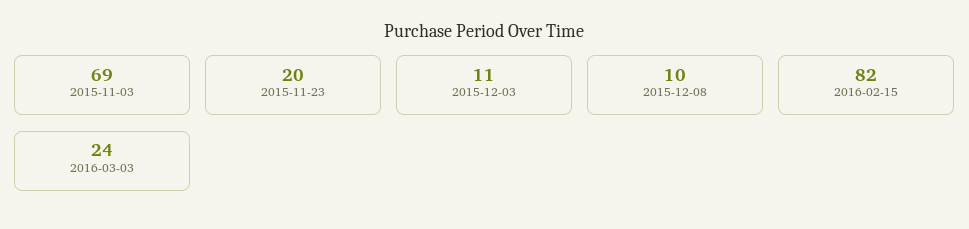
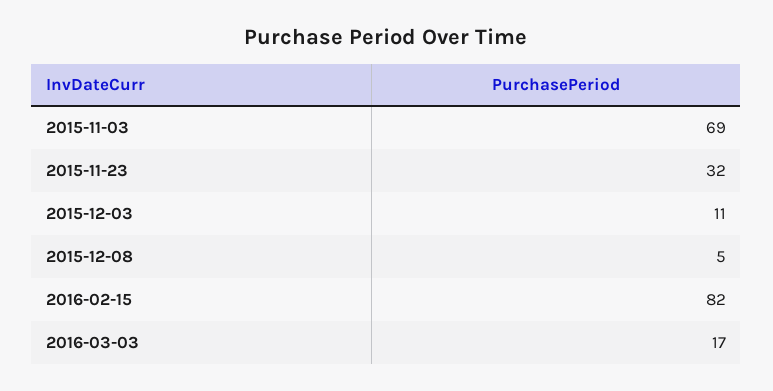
2015-11-23: 20 -> 32
2015-12-08: 10 -> 5
2016-03-03: 24 -> 17

